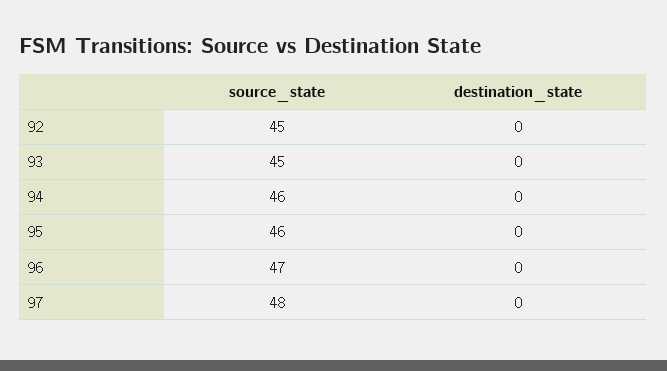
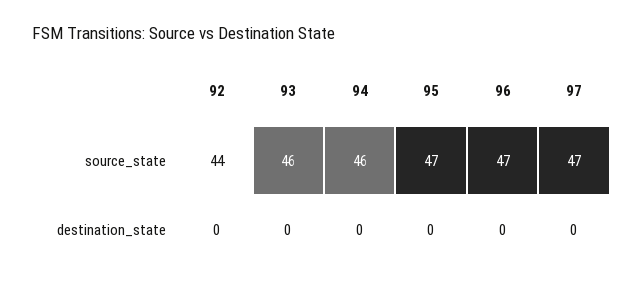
source_state, 92: 45 -> 44
source_state, 93: 45 -> 46
source_state, 95: 46 -> 47
source_state, 97: 48 -> 47

